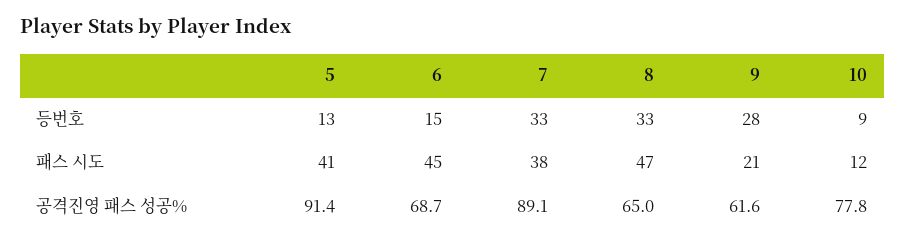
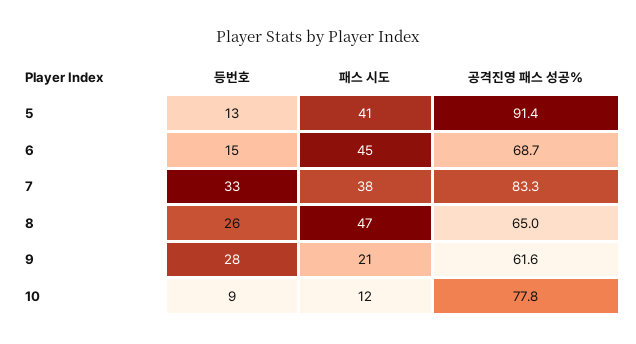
8, 등번호: 33 -> 26
7, 공격진영 패스 성공%: 89.1 -> 83.3

